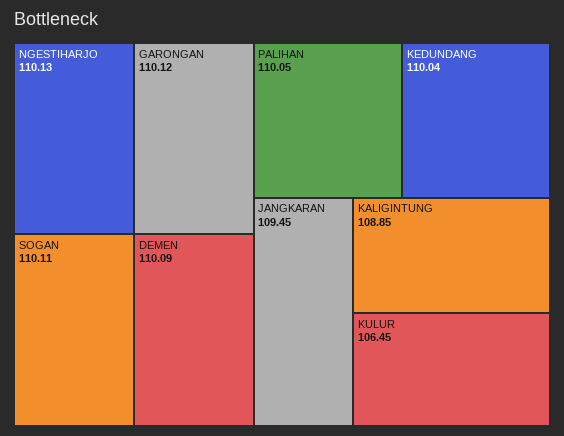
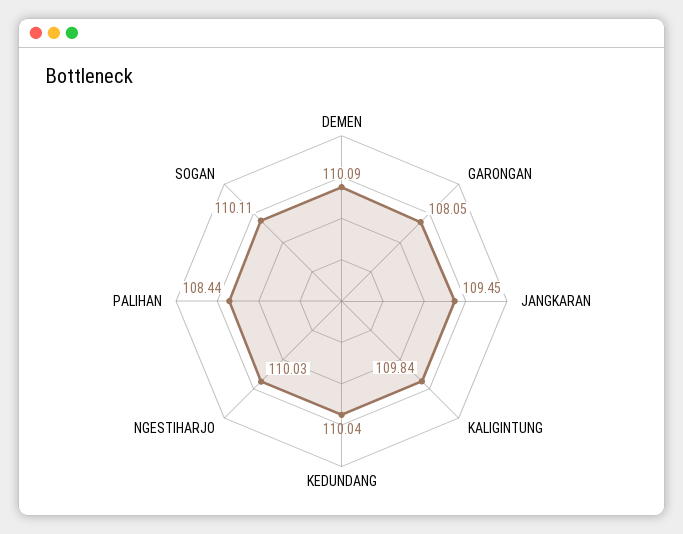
NGESTIHARJO: 110.13 -> 110.03
GARONGAN: 110.12 -> 108.05
PALIHAN: 110.05 -> 108.44
KALIGINTUNG: 108.85 -> 109.84
KULUR: 106.45 -> none

